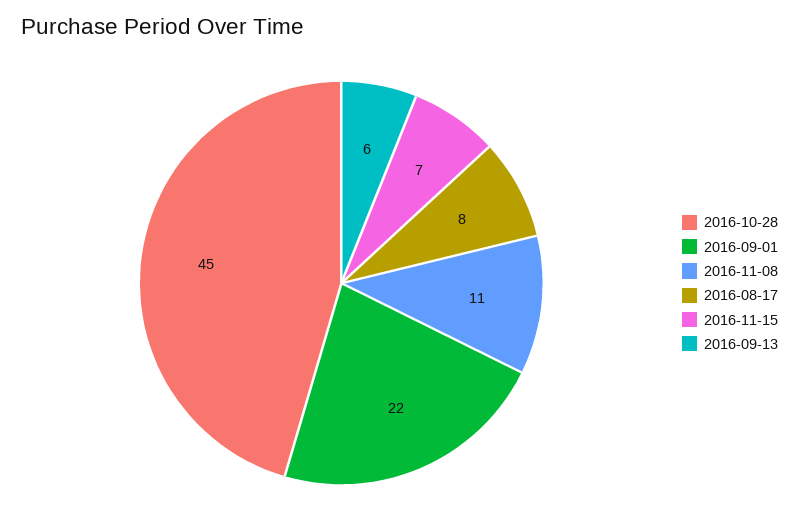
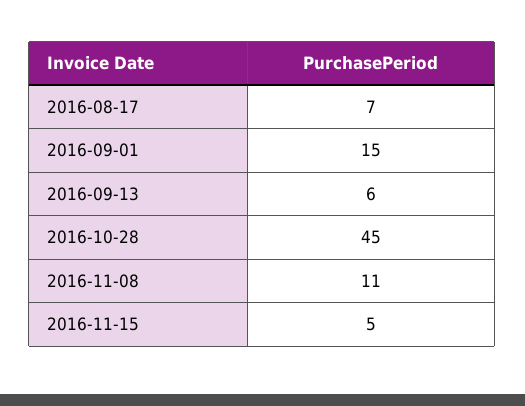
2016-09-01: 22 -> 15
2016-08-17: 8 -> 7
2016-11-15: 7 -> 5

